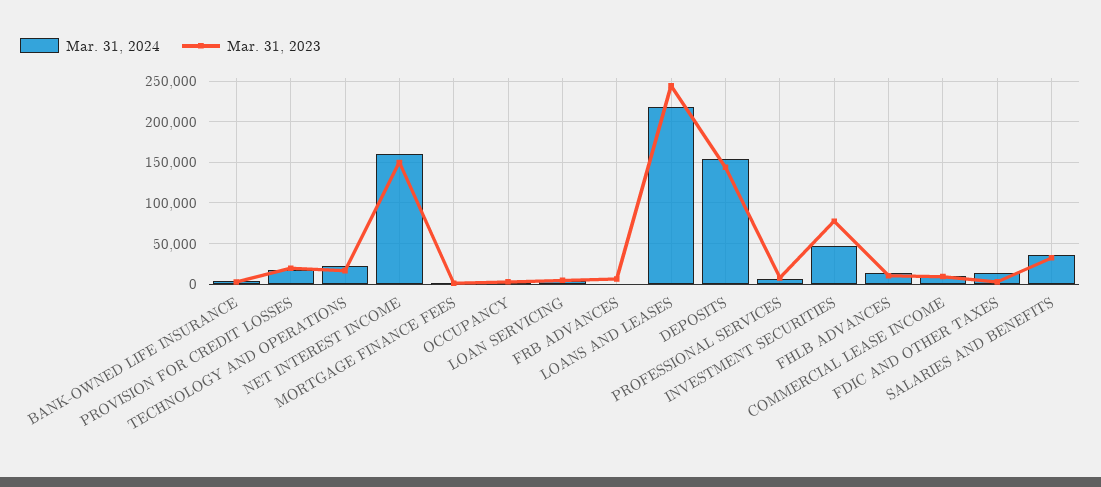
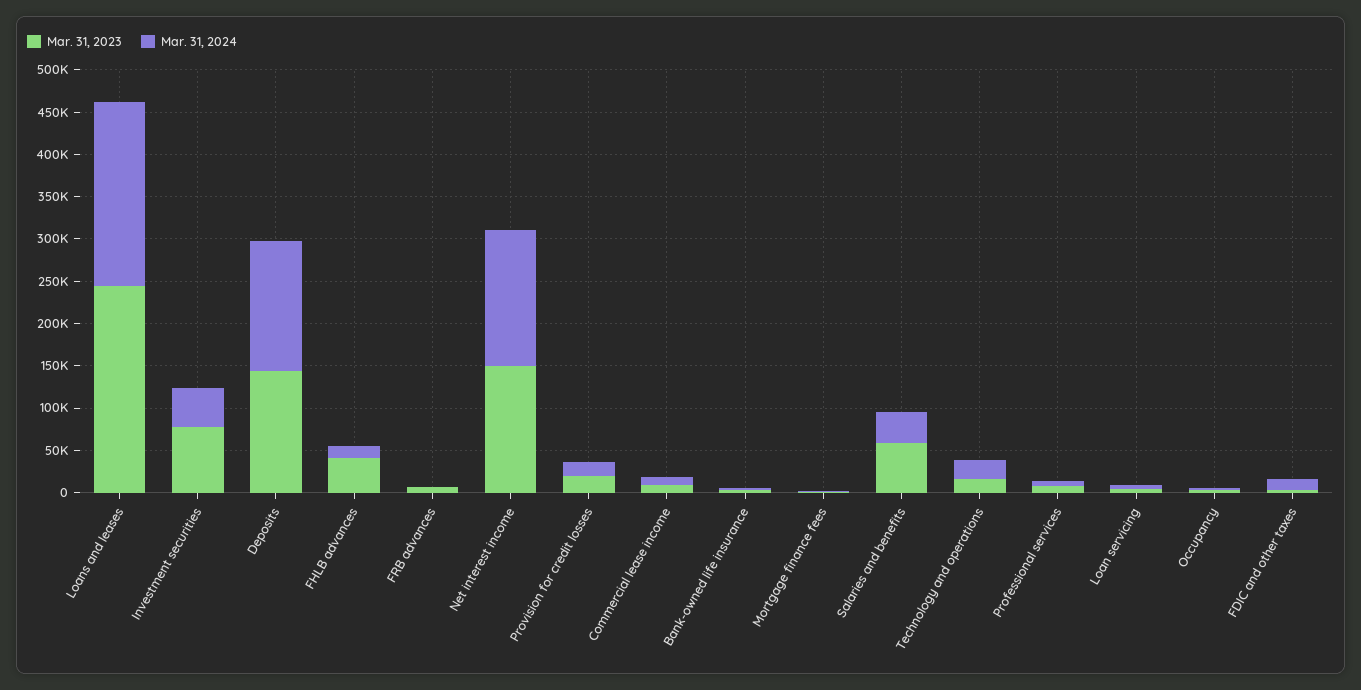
Mar. 31, 2023, FHLB ADVANCES: 10000 -> 40000
Mar. 31, 2023, SALARIES AND BENEFITS: 30000 -> 60000

